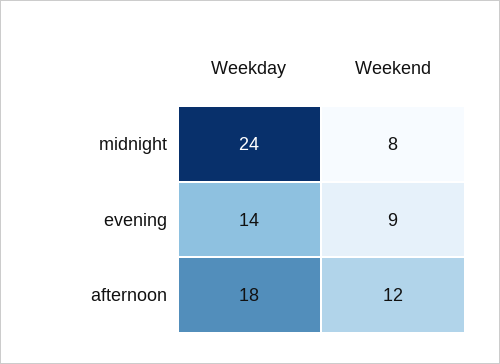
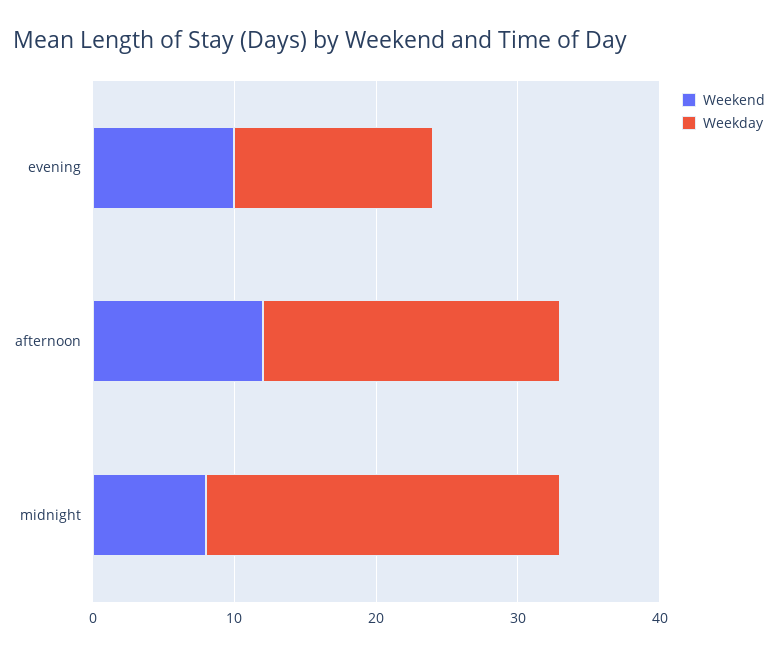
Weekday, midnight: 24 -> 25
Weekend, evening: 9 -> 10
Weekday, afternoon: 18 -> 21

